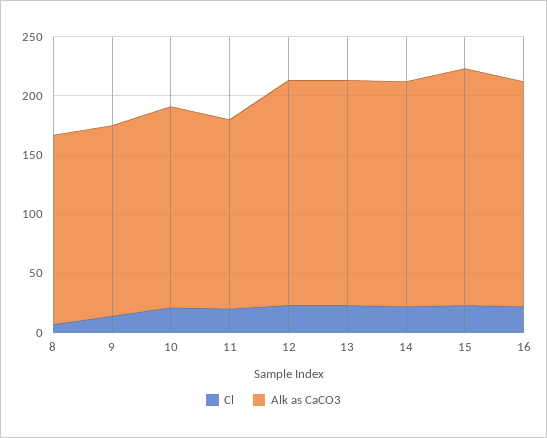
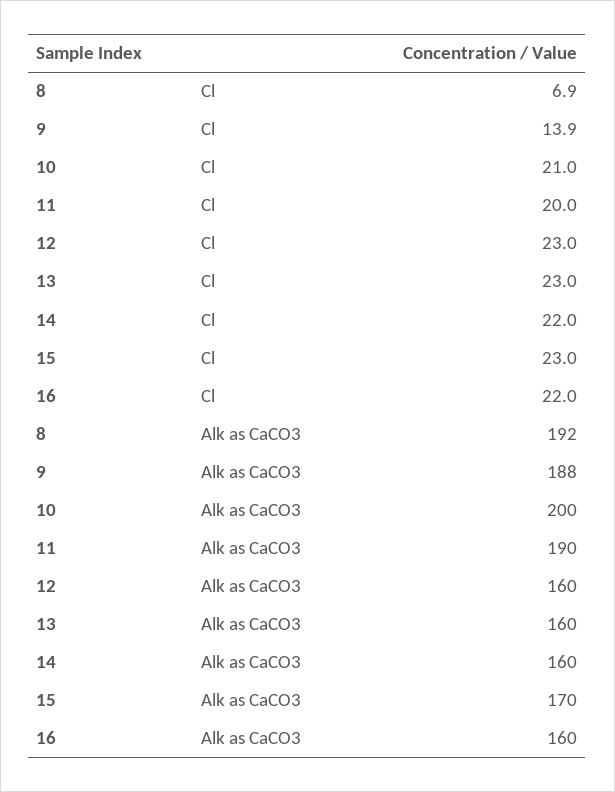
Alk as CaCO3, 8: 160 -> 192
Alk as CaCO3, 9: 160 -> 188
Alk as CaCO3, 10: 170 -> 200
Alk as CaCO3, 11: 160 -> 190
Alk as CaCO3, 12: 190 -> 160
Alk as CaCO3, 13: 190 -> 160
Alk as CaCO3, 14: 190 -> 160
Alk as CaCO3, 15: 200 -> 170
Alk as CaCO3, 16: 190 -> 160

